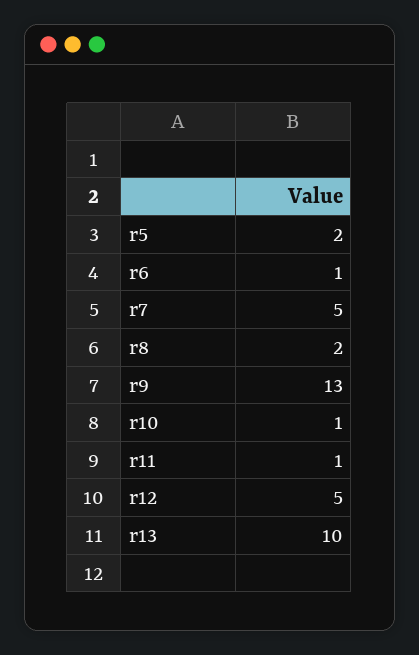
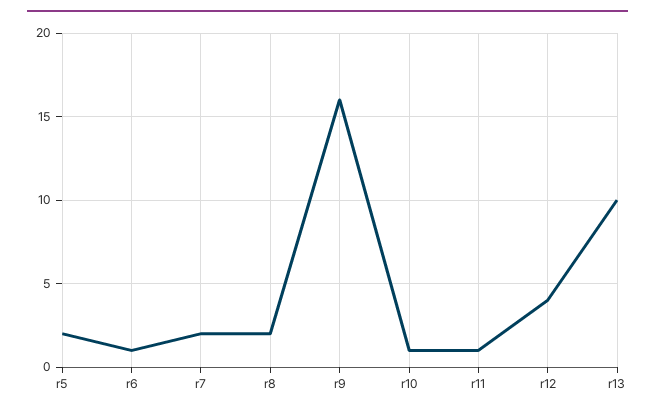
r7: 5 -> 2
r9: 13 -> 16
r12: 5 -> 4

